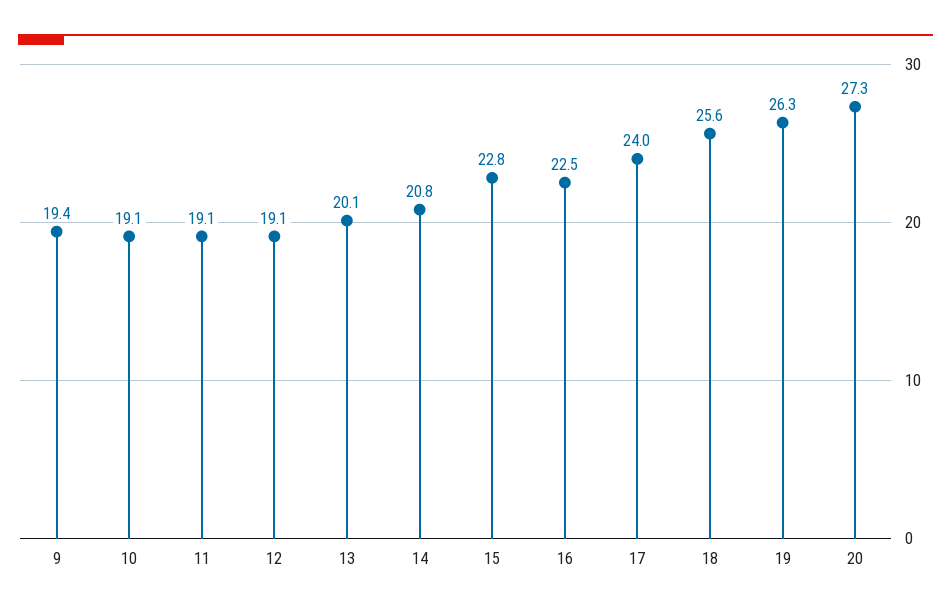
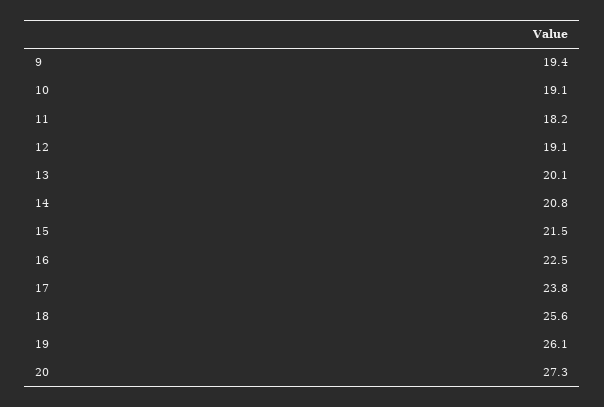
11: 19.1 -> 18.2
15: 22.8 -> 21.5
17: 24 -> 23.8
19: 26.3 -> 26.1

